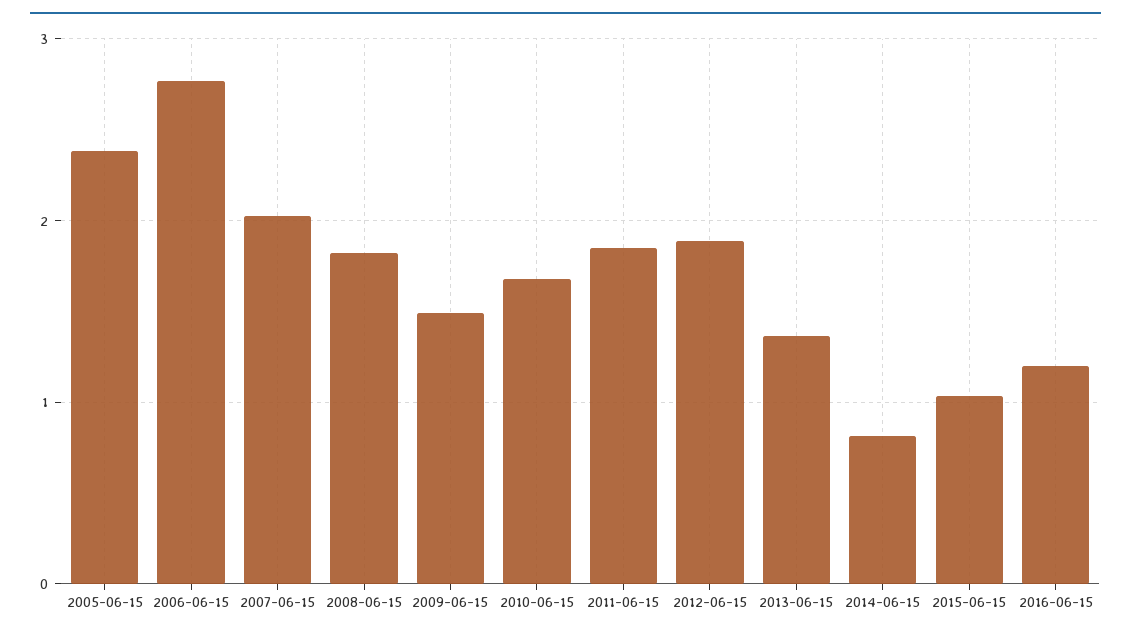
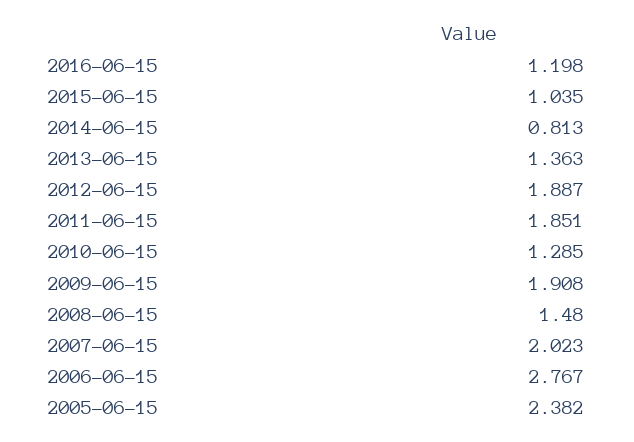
2008-06-15: 1.8 -> 1.48
2009-06-15: 1.5 -> 1.908
2010-06-15: 1.7 -> 1.285

